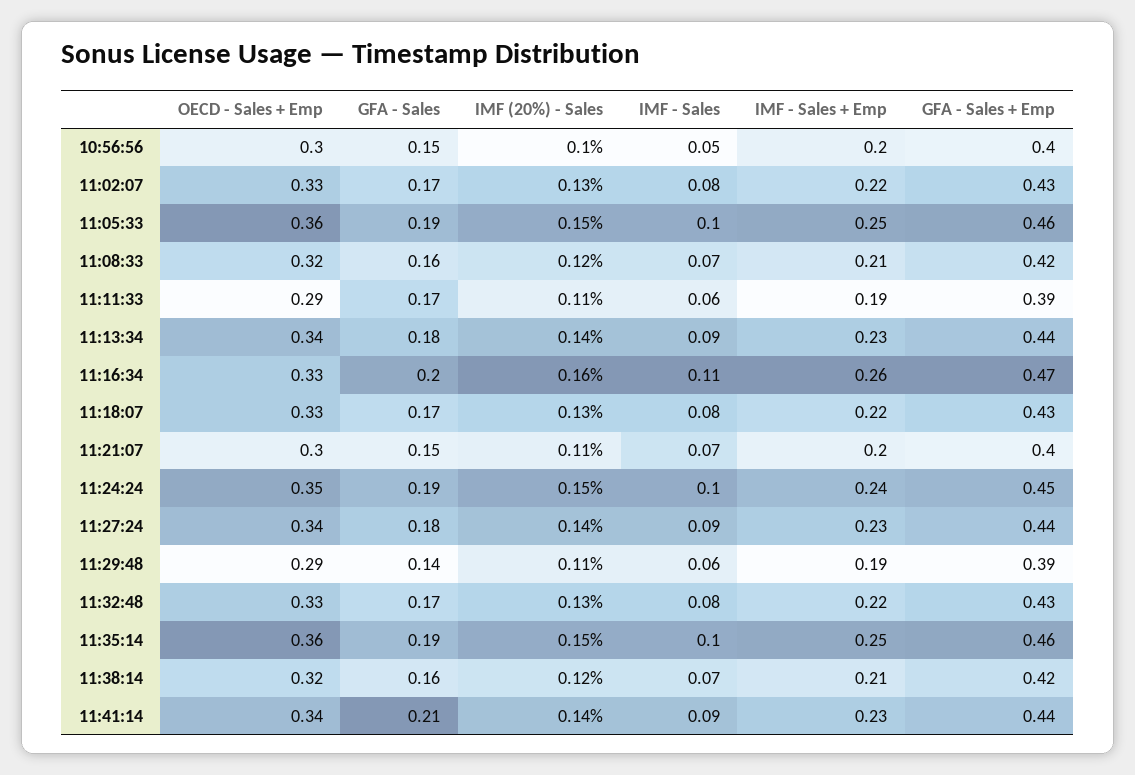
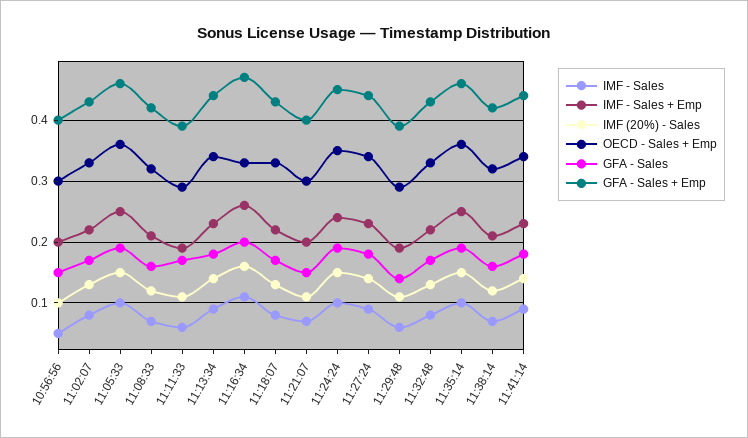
GFA - Sales, 11:41:14: 0.21 -> 0.18

